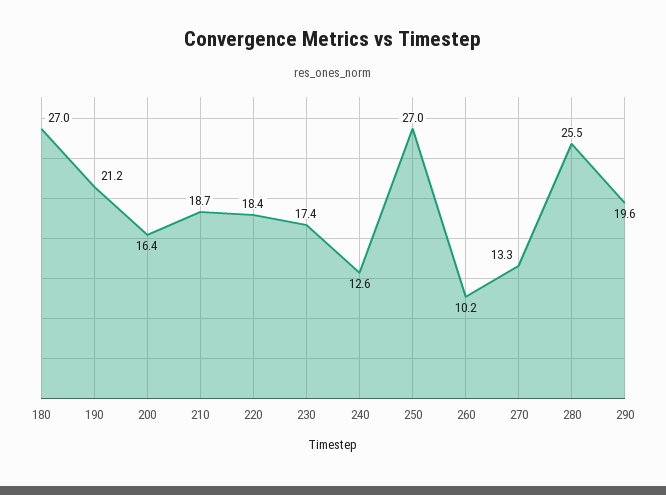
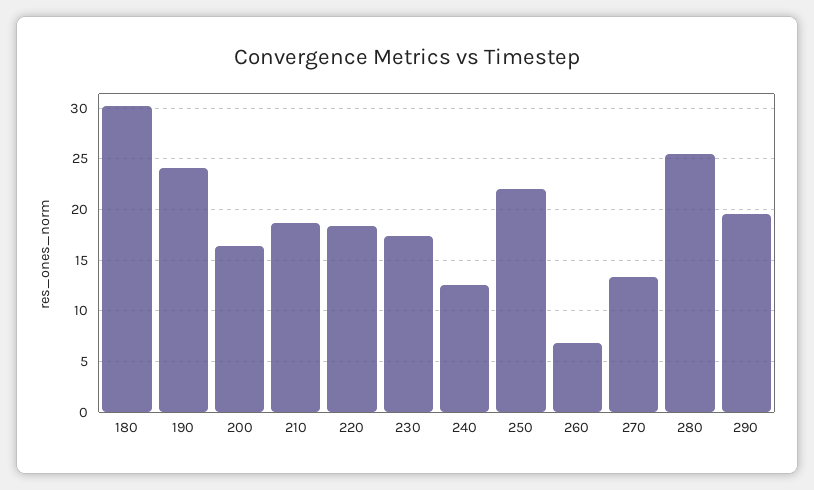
180: 27 -> 30
190: 21.2 -> 24
250: 27 -> 22
260: 10.2 -> 7

